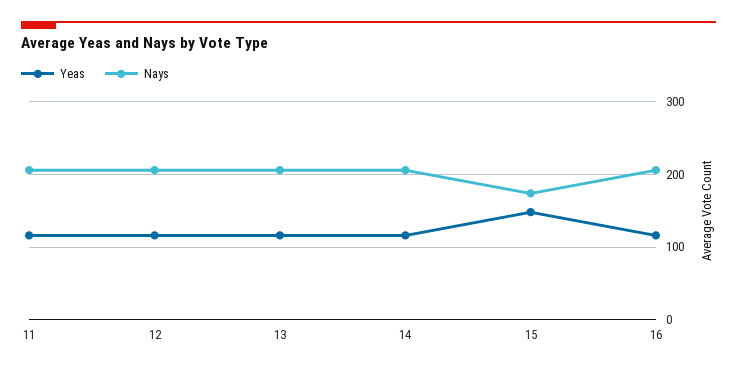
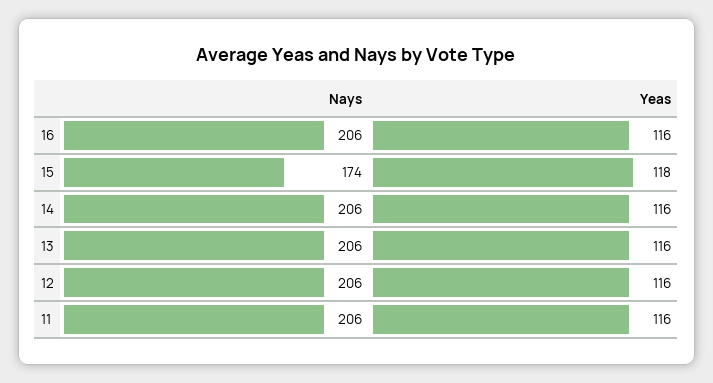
Yeas, 15: 150 -> 118

